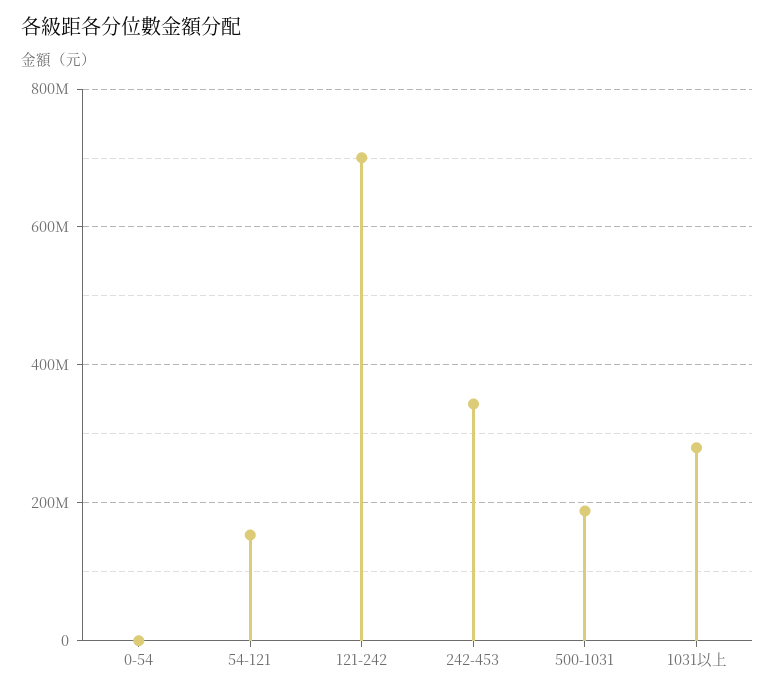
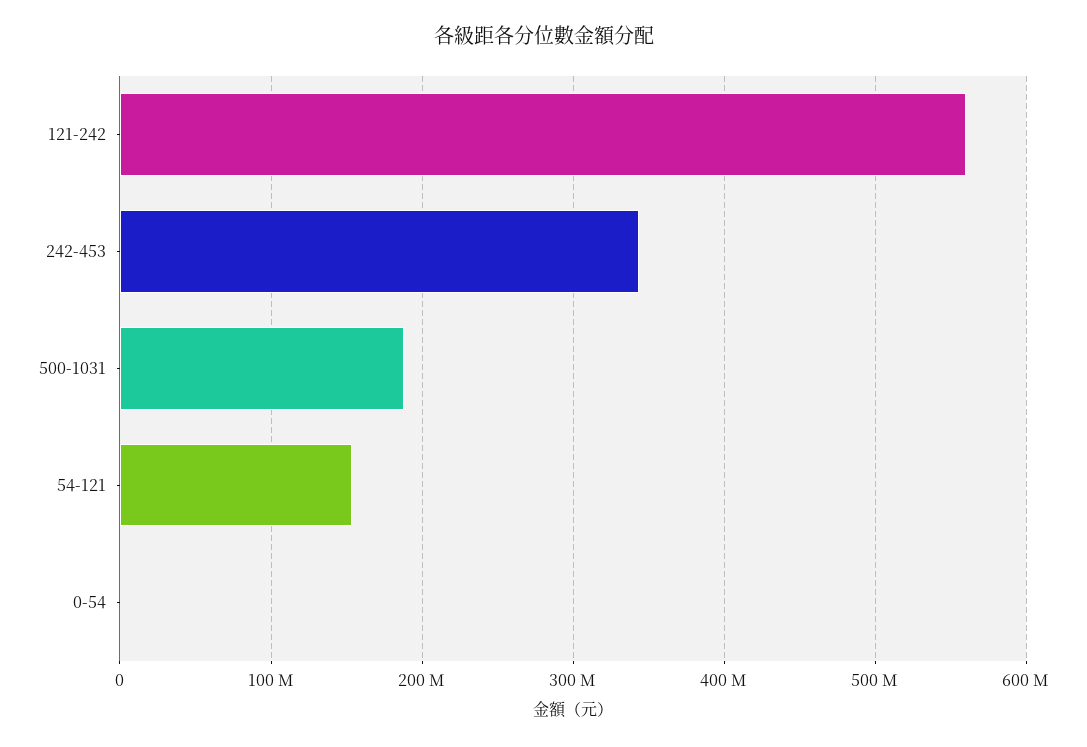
121-242: 700000000 -> 560000000
1031以上: 280000000 -> none

